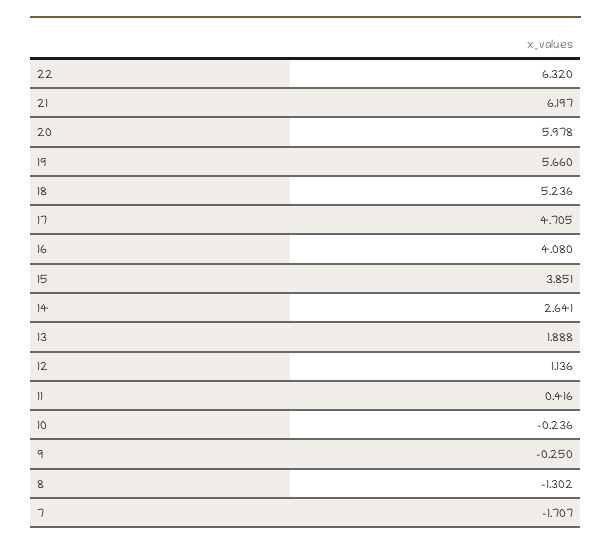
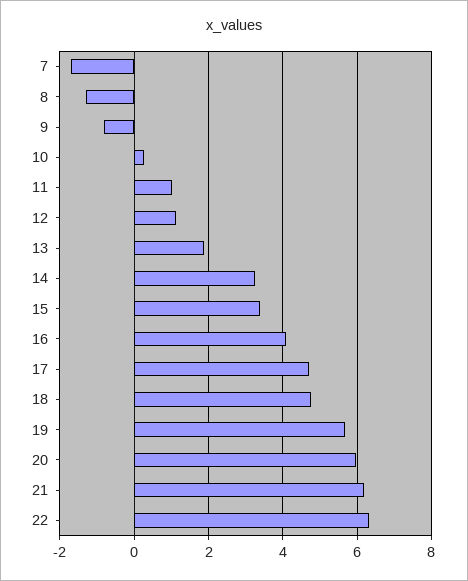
18: 5.236 -> 4.8
15: 3.851 -> 3.4
14: 2.641 -> 3.2
11: 0.416 -> 1
10: -0.236 -> 0.2
9: -0.25 -> -0.8

